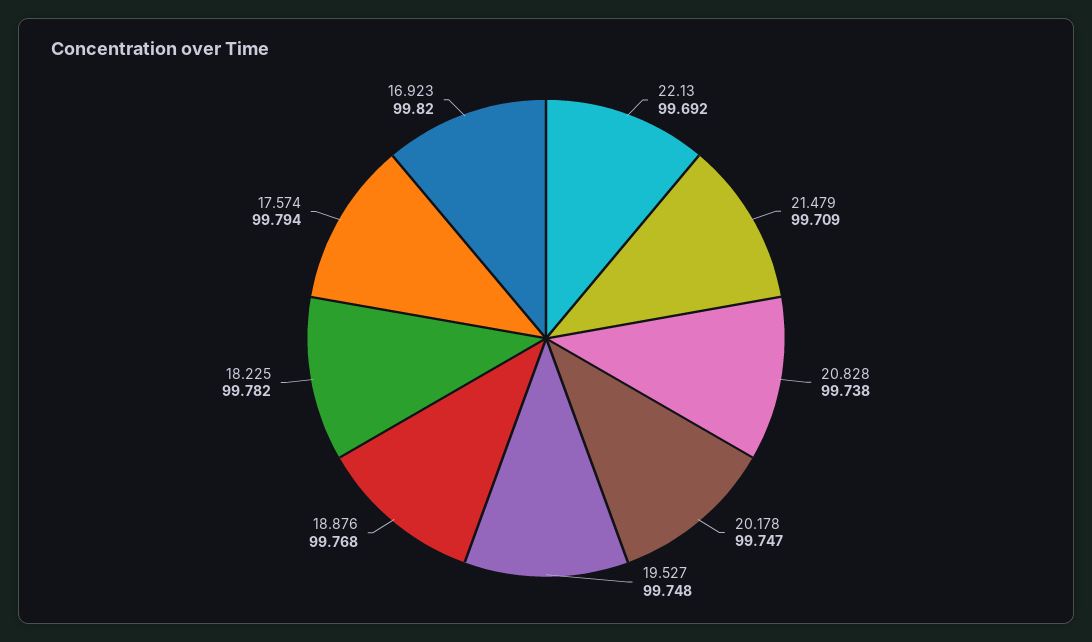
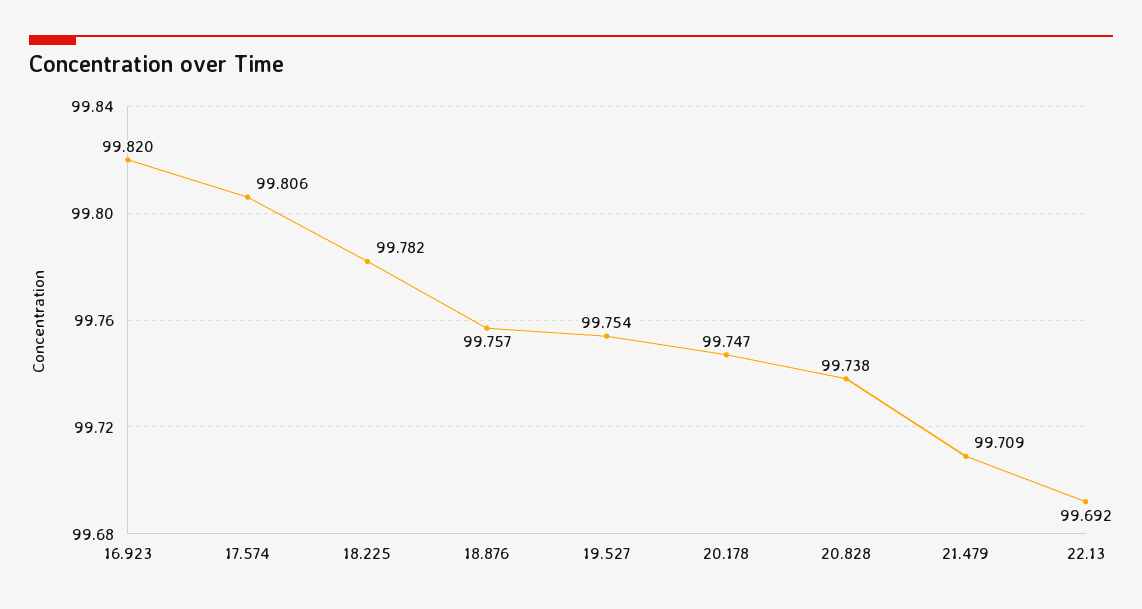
19.527: 99.748 -> 99.754
18.876: 99.768 -> 99.757
17.574: 99.794 -> 99.806

